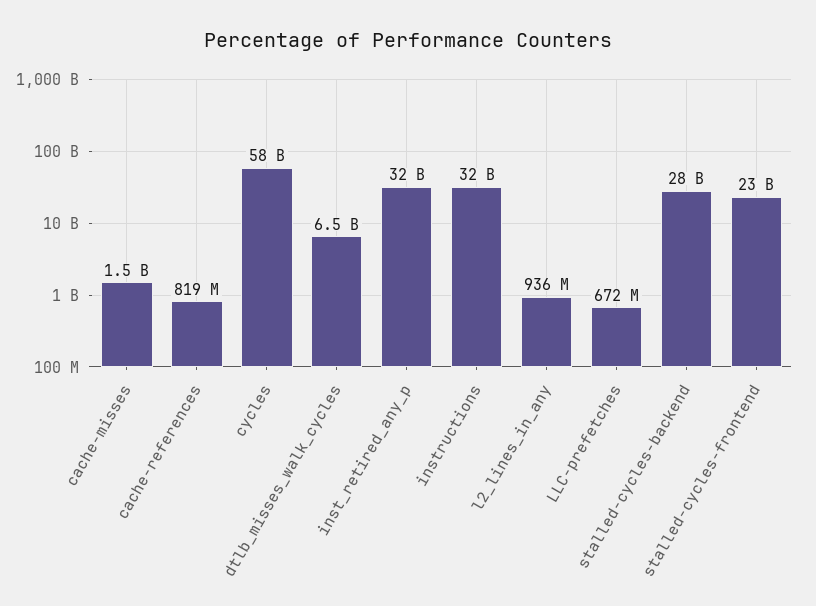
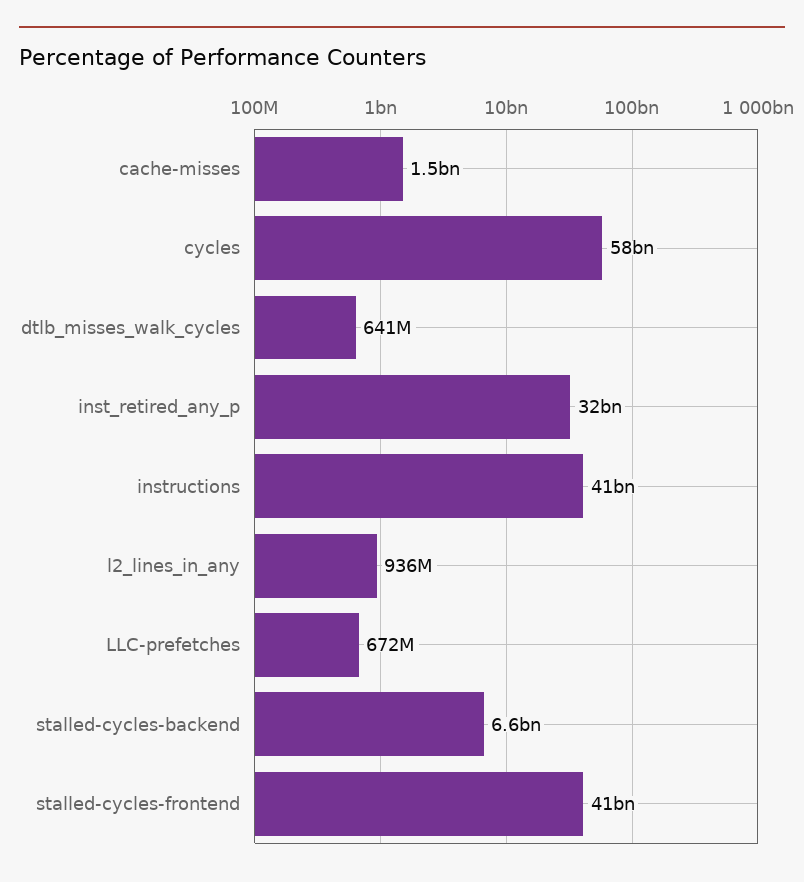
cache-references: 819000000 -> none
dtlb_misses_walk_cycles: 6500000000 -> 641000000
instructions: 32000000000 -> 41000000000
stalled-cycles-backend: 28000000000 -> 6600000000
stalled-cycles-frontend: 23000000000 -> 41000000000

